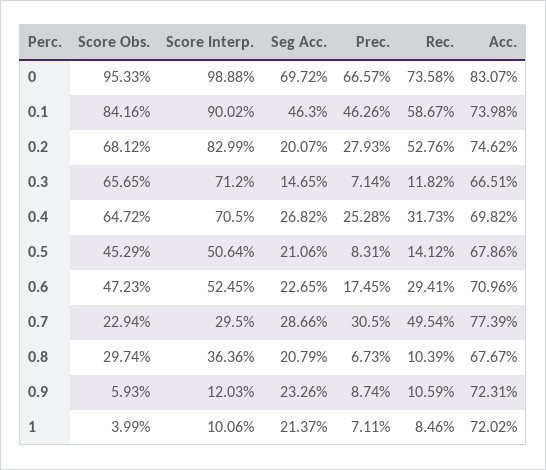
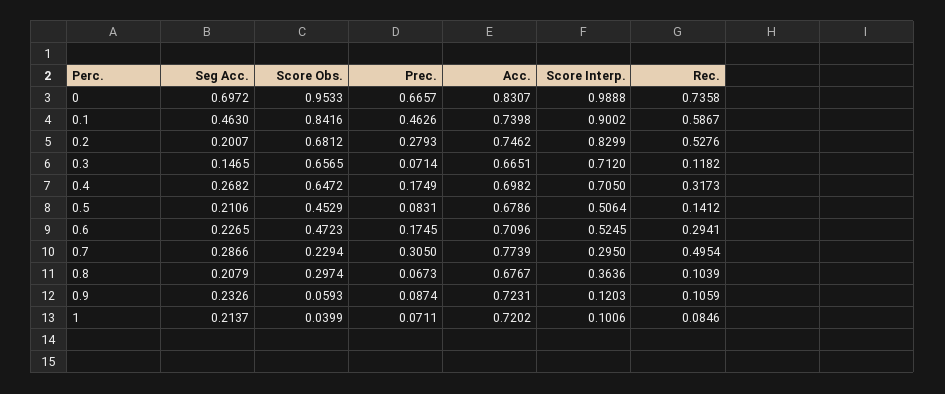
Prec., 0.4: 0.2528 -> 0.1749

